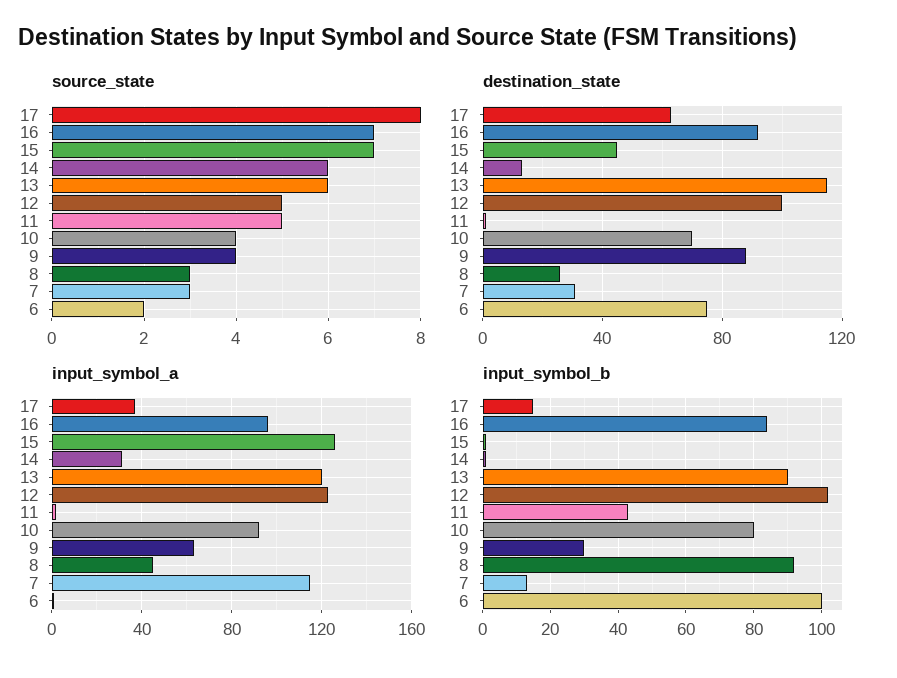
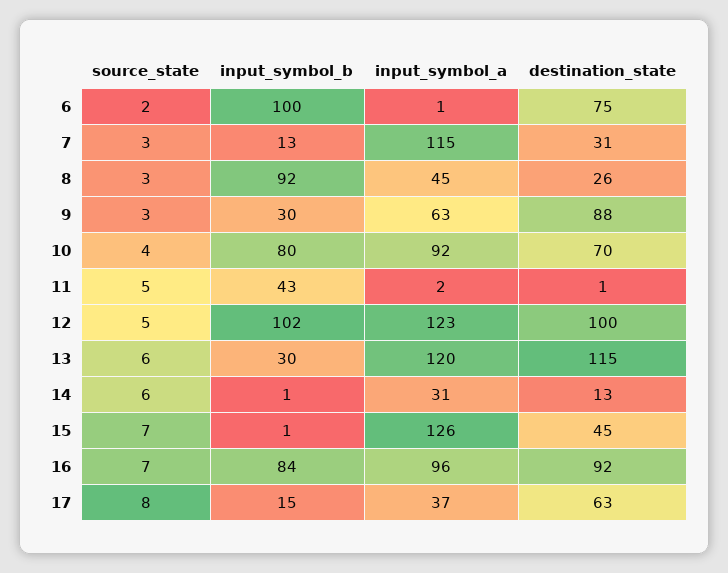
source_state, 9: 4 -> 3
input_symbol_b, 13: 90 -> 30

